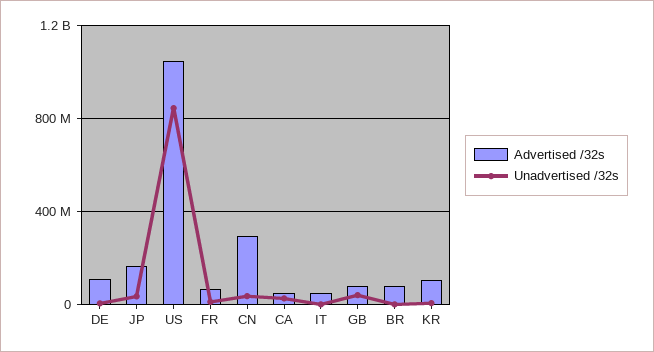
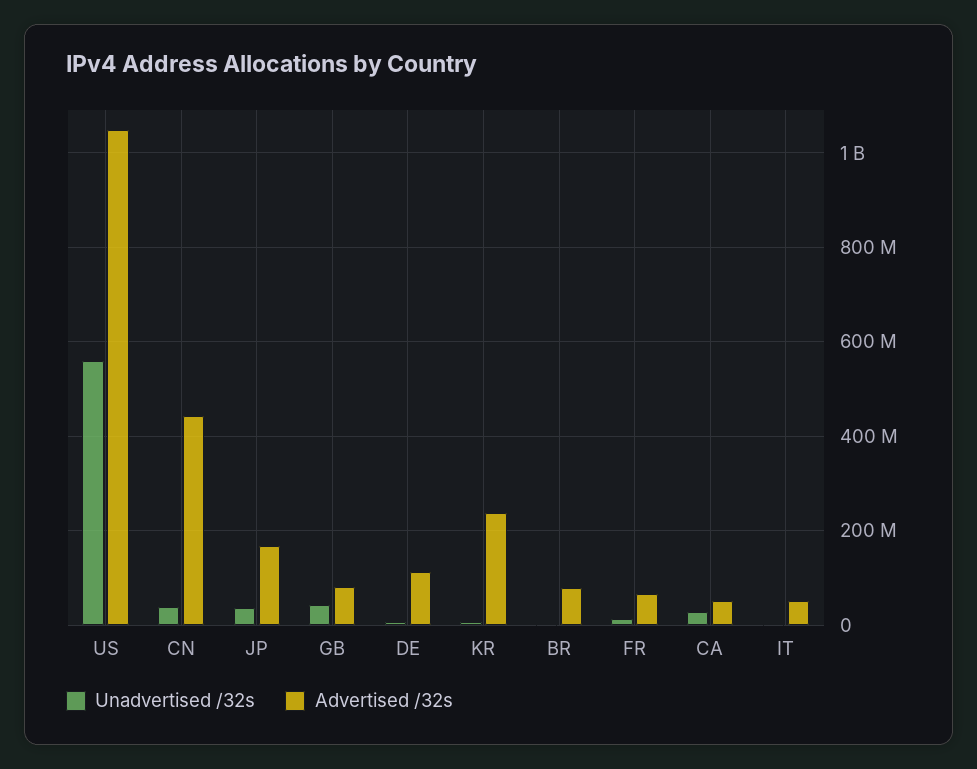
Unadvertised /32s, US: 850000000 -> 560000000
Advertised /32s, CN: 300000000 -> 440000000
Advertised /32s, KR: 100000000 -> 240000000

